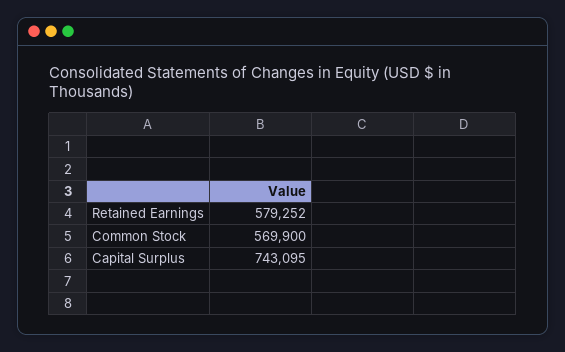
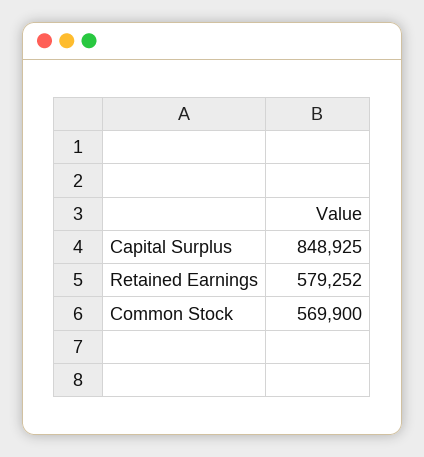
Capital Surplus: 743095 -> 848925

